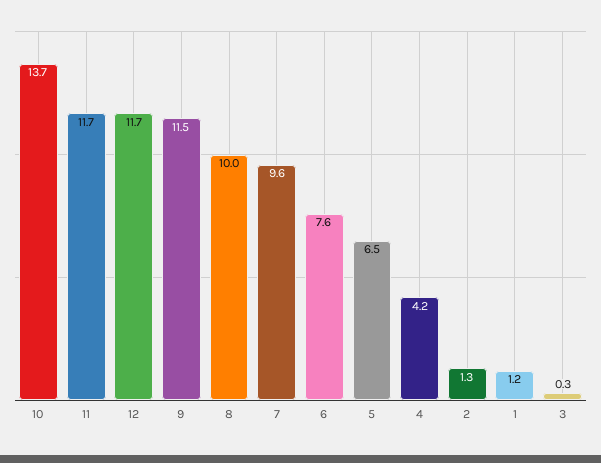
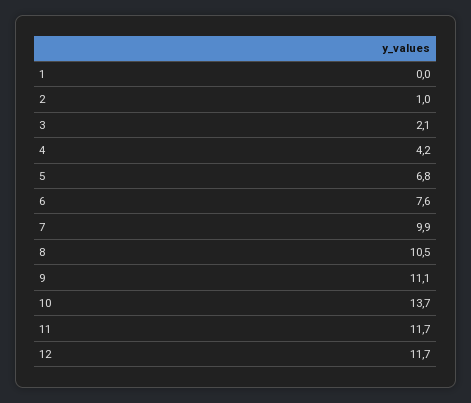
9: 11.5 -> 11.1
8: 10 -> 10.5
7: 9.6 -> 9.9
5: 6.5 -> 6.8
2: 1.3 -> 1
1: 1.2 -> 0
3: 0.3 -> 2.1

